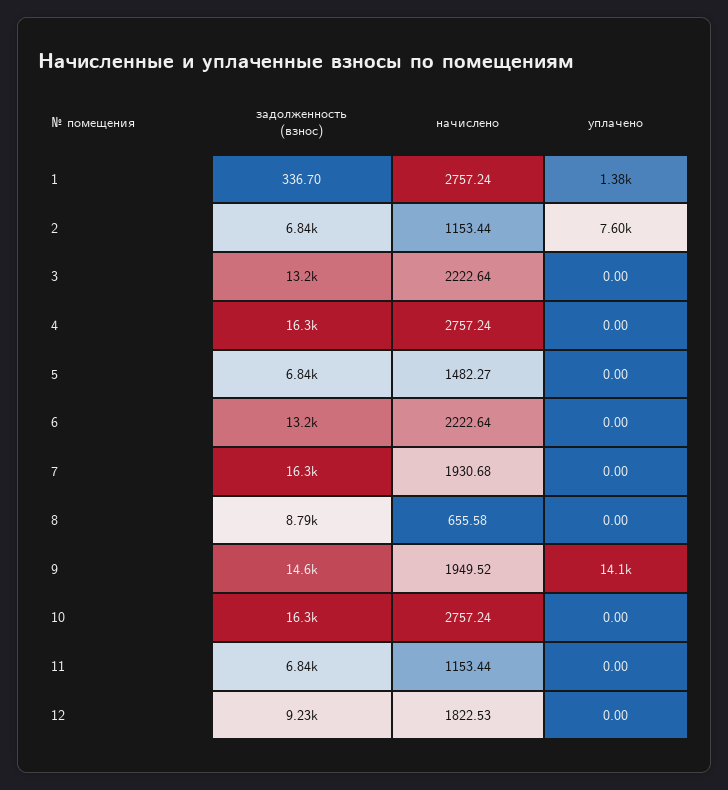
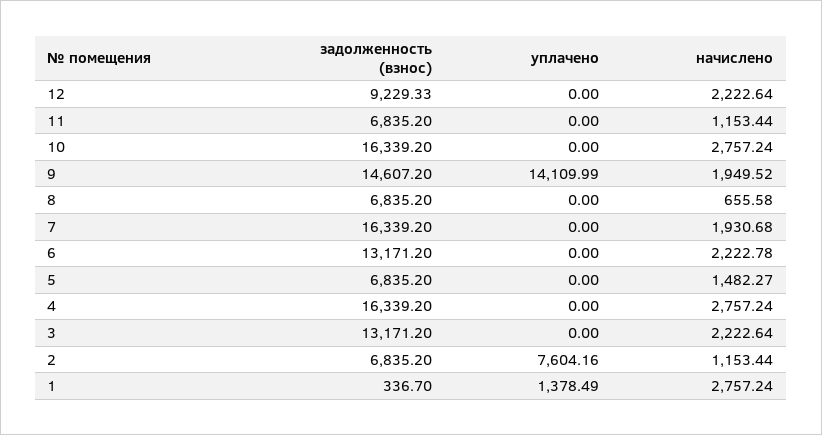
начислено, 6: 2222.64 -> 2222.78
задолженность (взнос), 8: 8790 -> 6835.2
начислено, 12: 1822.53 -> 2222.64

